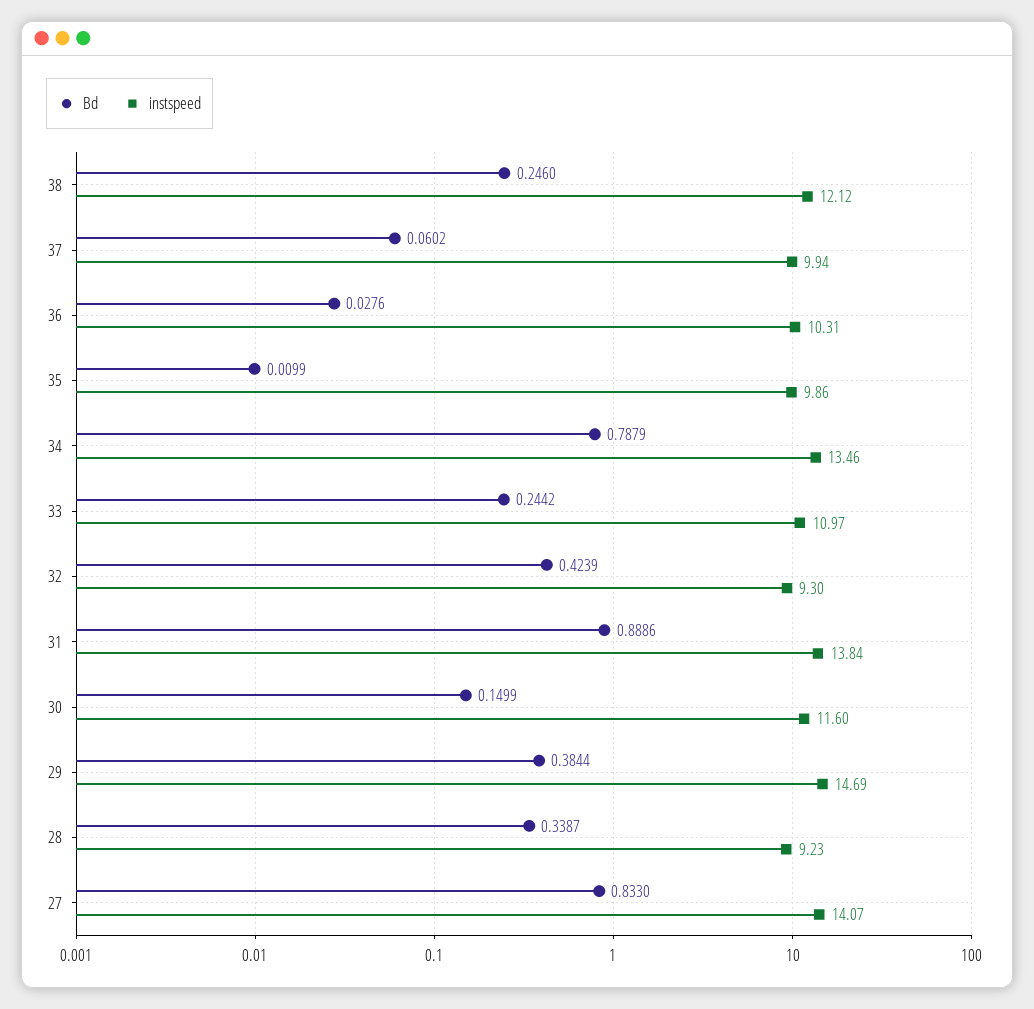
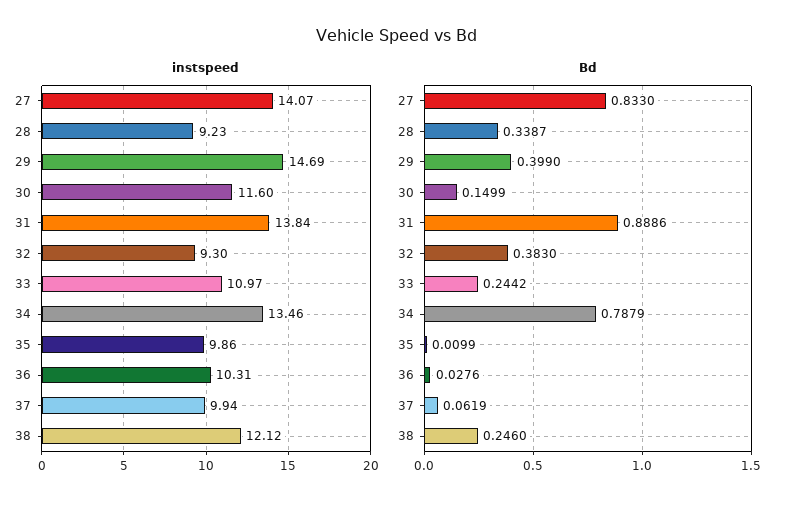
Bd, 37: 0.0602 -> 0.0619
Bd, 32: 0.4239 -> 0.383
Bd, 29: 0.3844 -> 0.399

